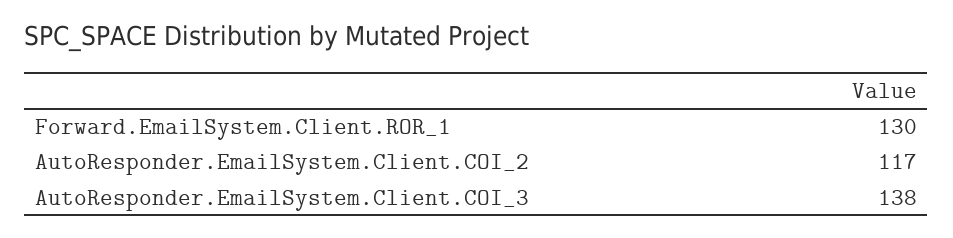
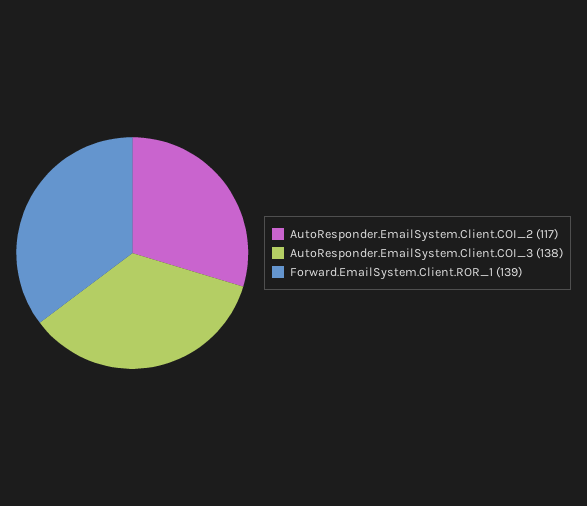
Forward.EmailSystem.Client.ROR_1: 130 -> 139

